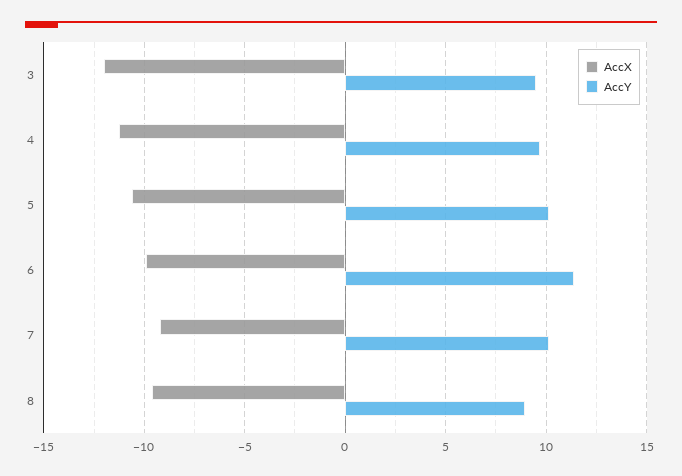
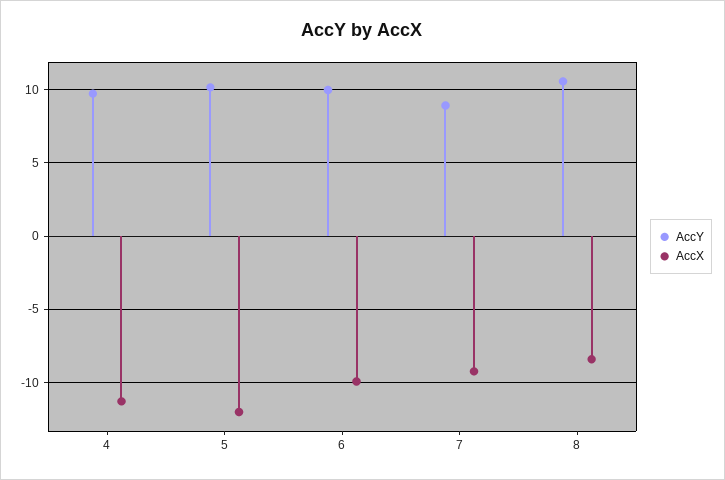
AccX, 3: -12 -> none
AccY, 3: 9.5 -> none
AccX, 5: -10.5 -> -12
AccY, 6: 11.5 -> 10
AccY, 7: 10 -> 9
AccX, 8: -9.5 -> -8.5
AccY, 8: 9 -> 10.5

